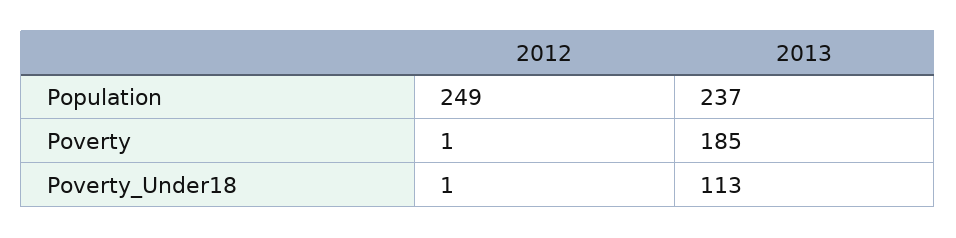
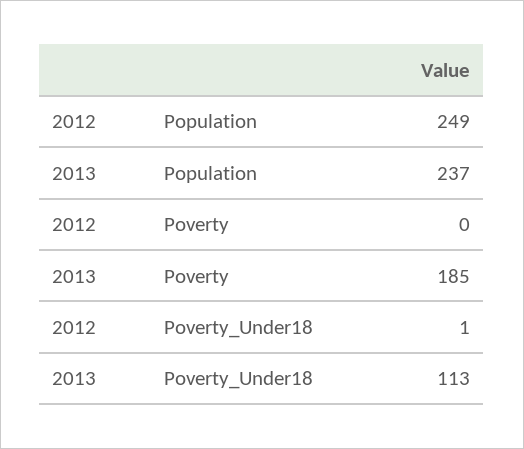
2012, Poverty: 1 -> 0

